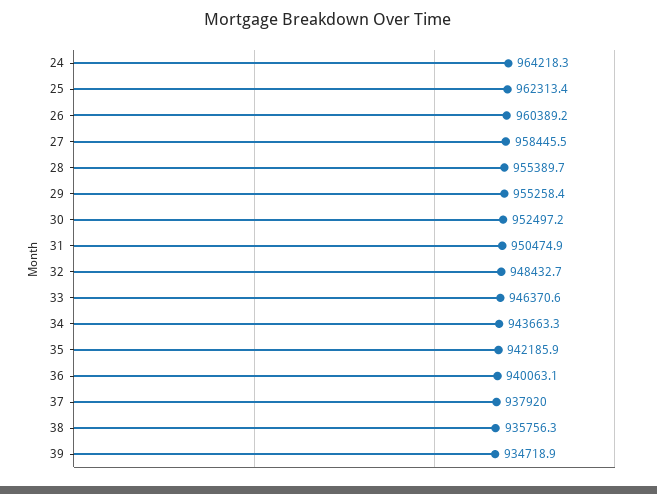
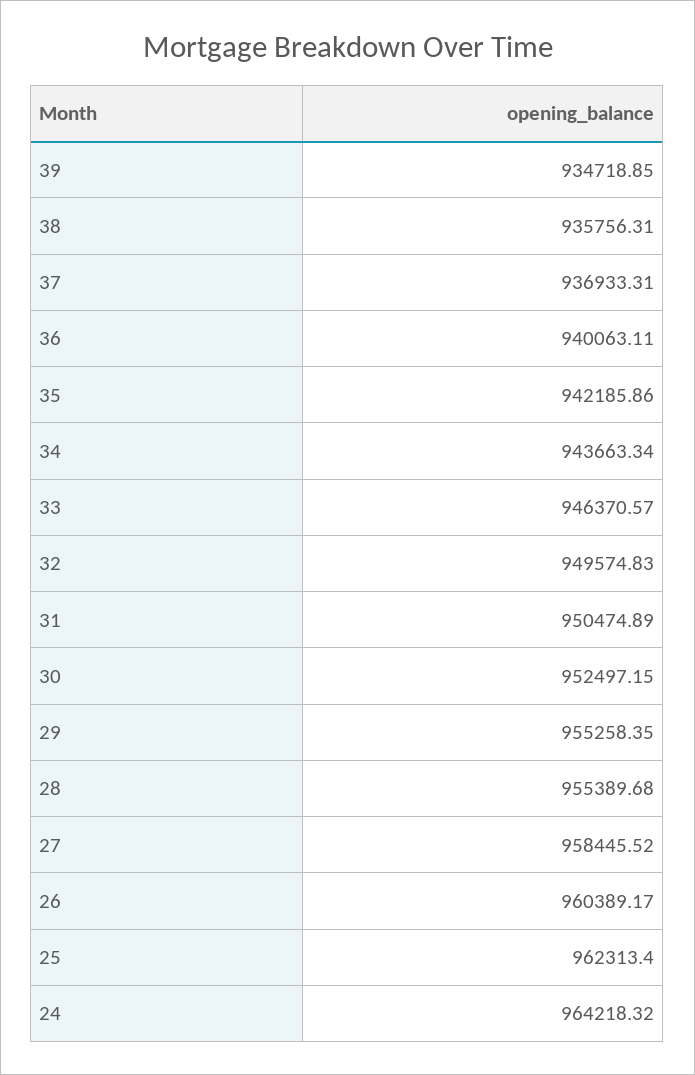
32: 948432.7 -> 949574.83
37: 937920 -> 936933.31

